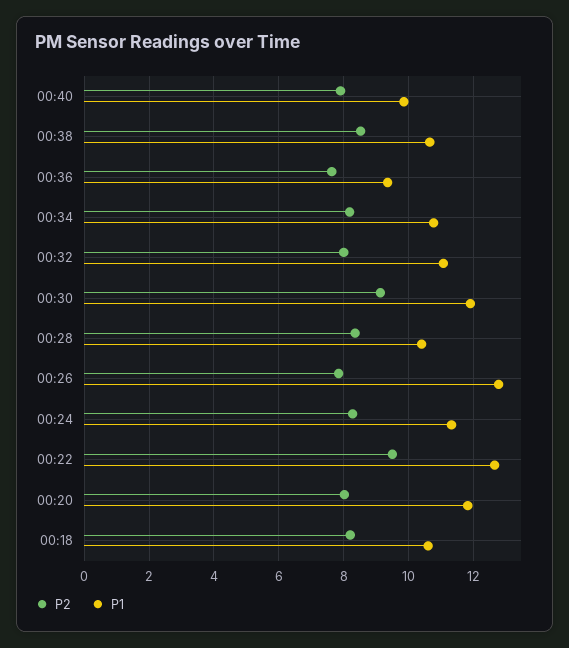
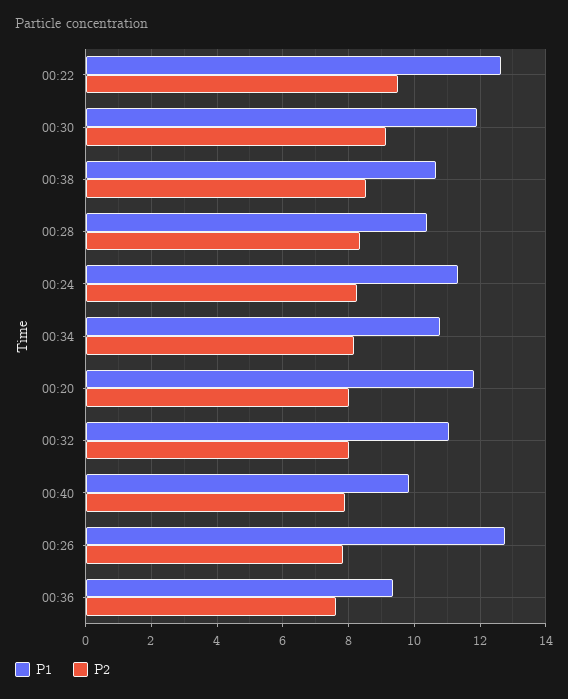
P2, 00:18: 8.2 -> none
P1, 00:18: 10.6 -> none

